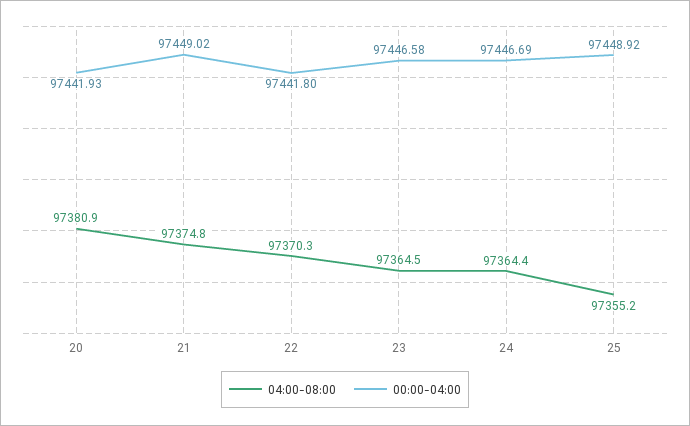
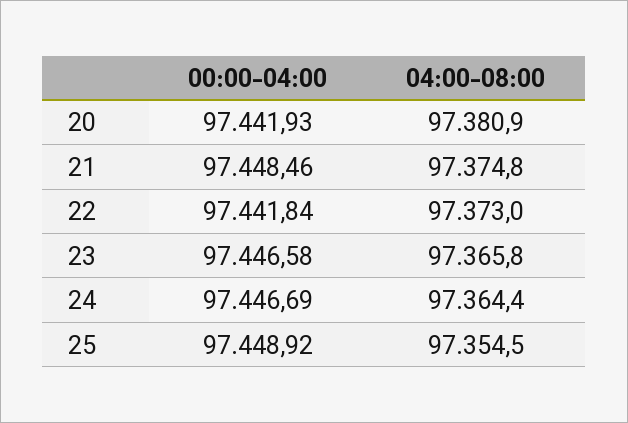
00:00-04:00, 21: 97449.02 -> 97448.46
04:00-08:00, 22: 97370.3 -> 97373
00:00-04:00, 22: 97441.8 -> 97441.84
04:00-08:00, 23: 97364.5 -> 97365.8
04:00-08:00, 25: 97355.2 -> 97354.5

